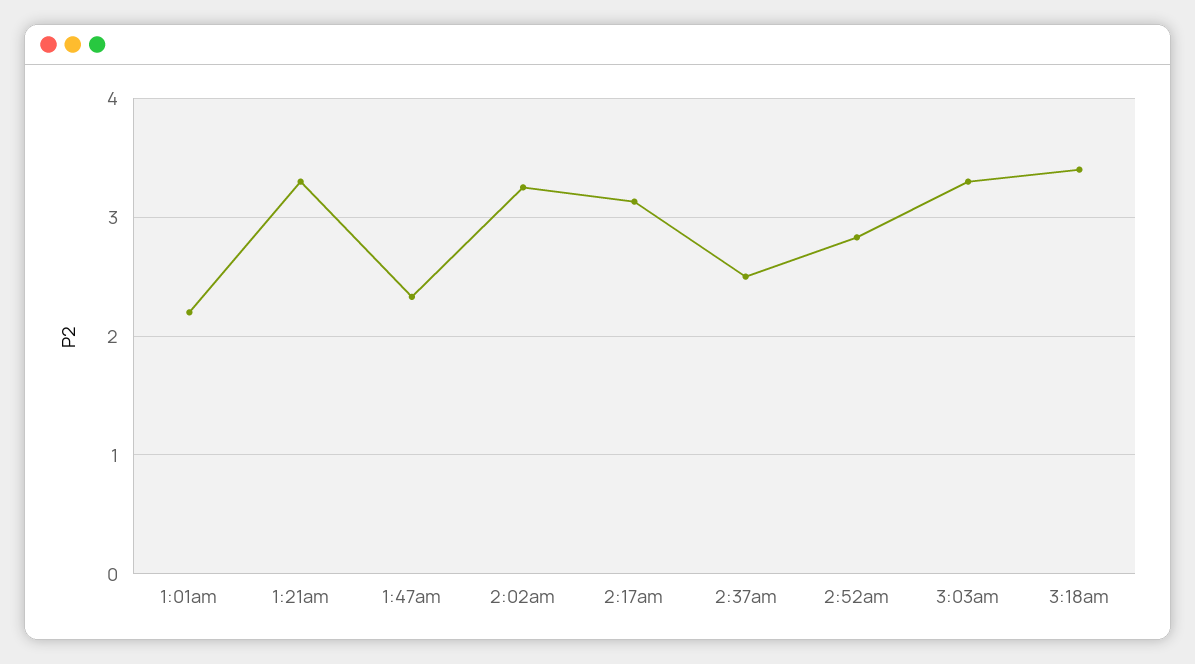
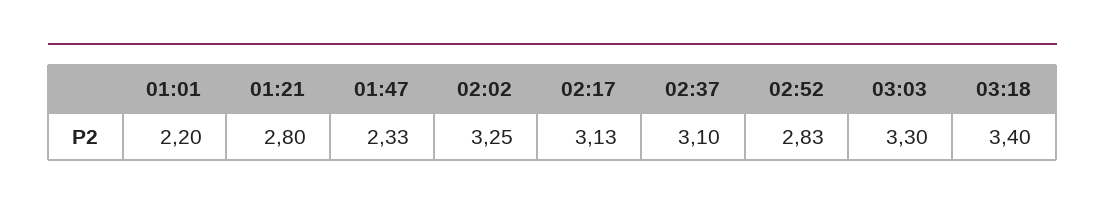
1:21am: 3.3 -> 2.8
2:37am: 2.5 -> 3.1

